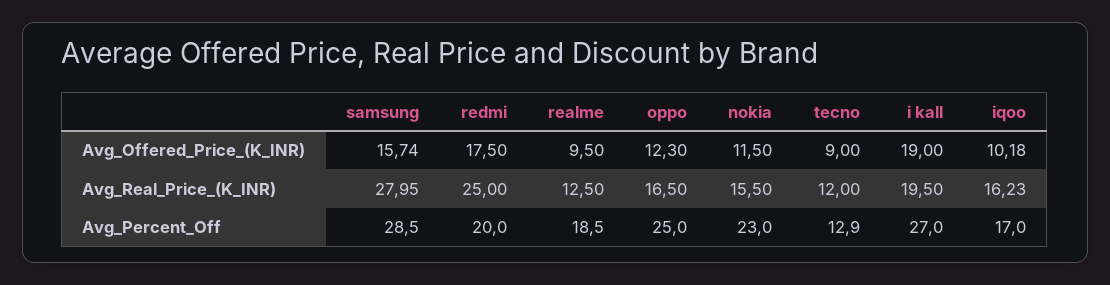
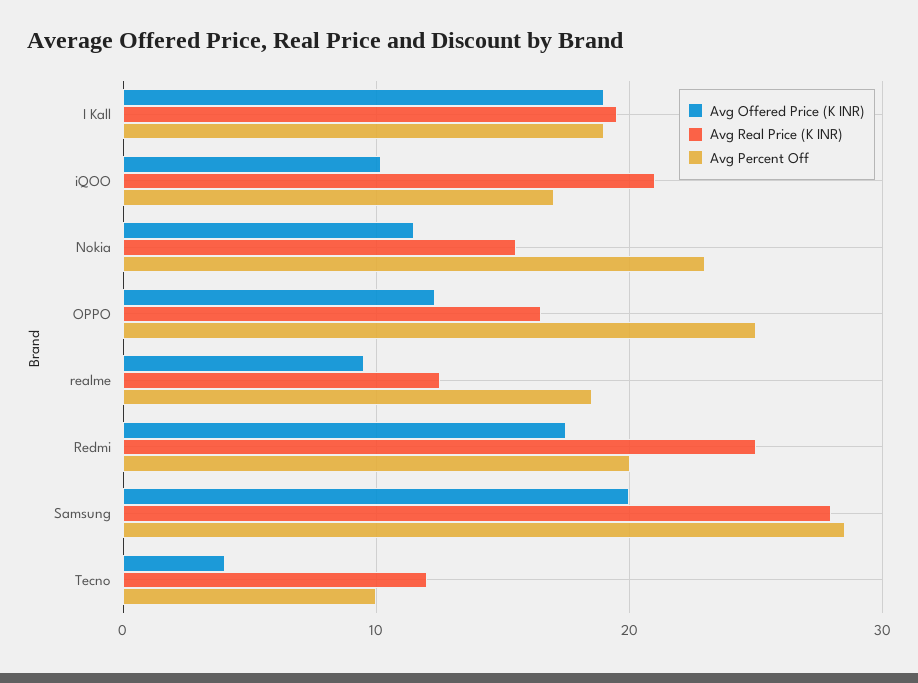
Avg_Offered_Price_(K_INR), samsung: 15.74 -> 20
Avg_Offered_Price_(K_INR), tecno: 9 -> 4
Avg_Real_Price_(K_INR), iqoo: 16.23 -> 21
Avg_Percent_Off, tecno: 12.9 -> 10
Avg_Percent_Off, i kall: 27 -> 19

